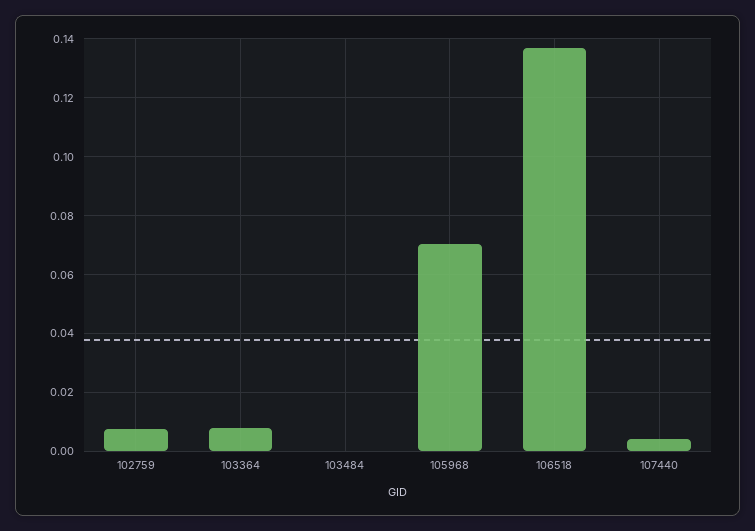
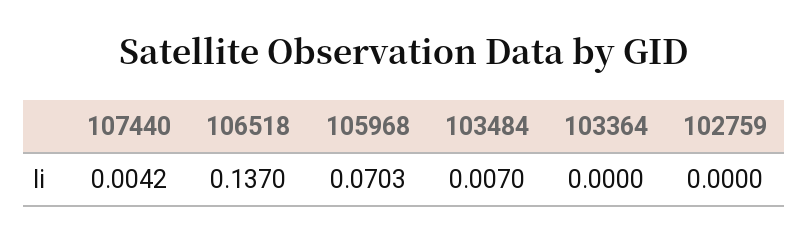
102759: 0.0075 -> 0
103364: 0.0075 -> 0
103484: 0 -> 0.007

